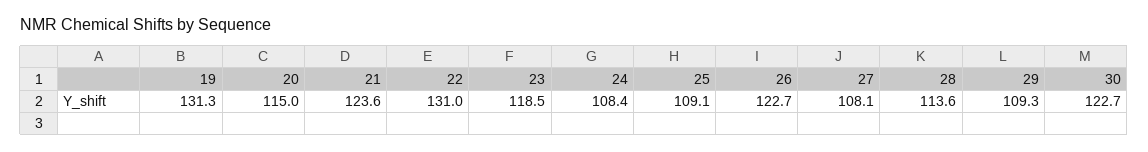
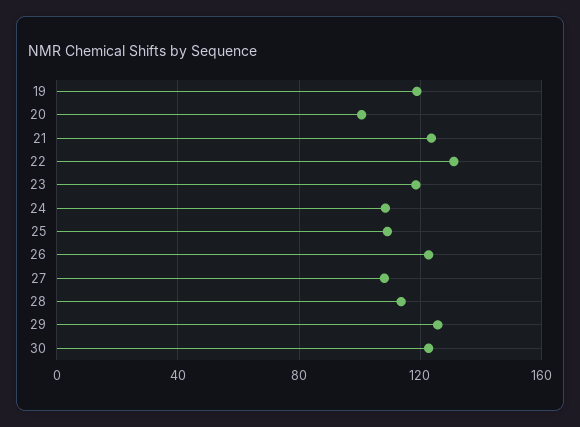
19: 131.3 -> 120
20: 115 -> 100
29: 109.3 -> 125

